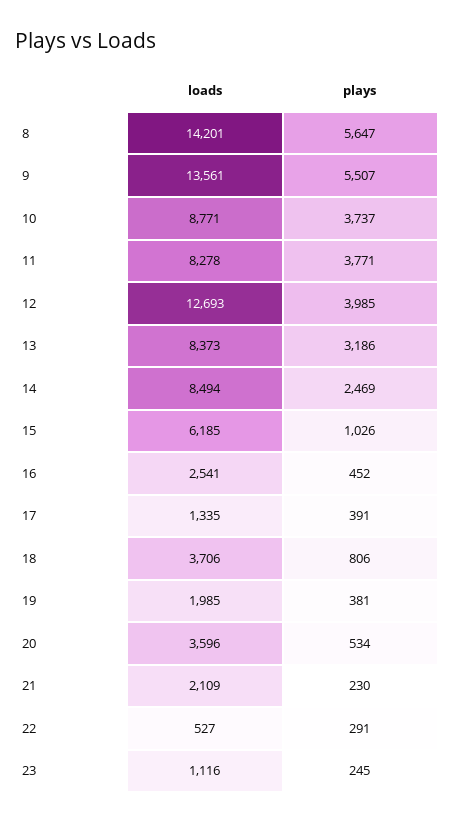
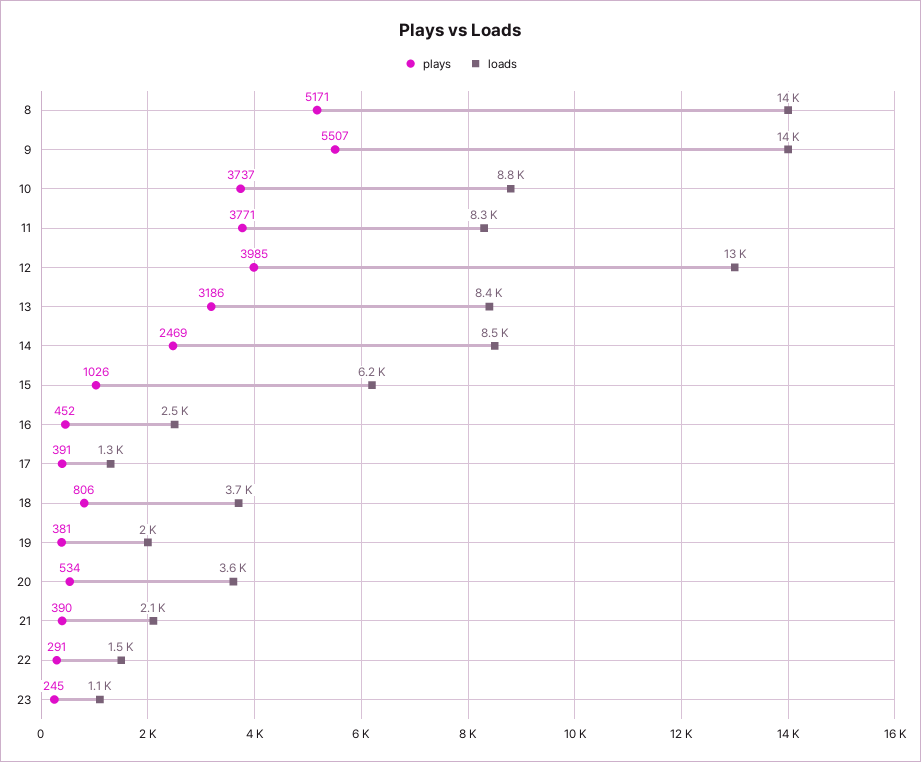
plays, 8: 5647 -> 5171
plays, 21: 230 -> 390
loads, 22: 527 -> 1500

